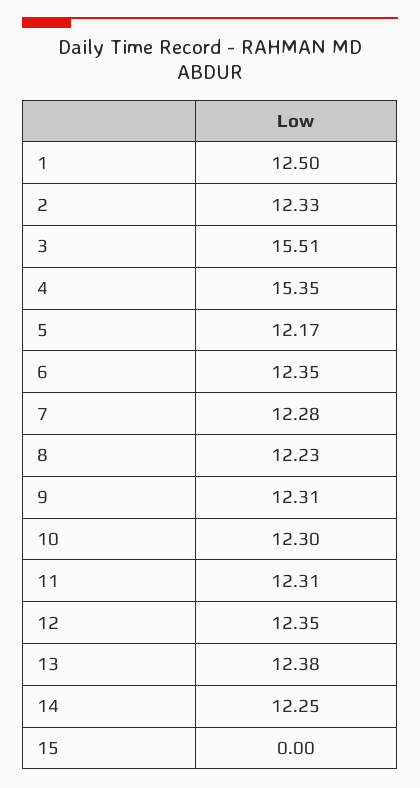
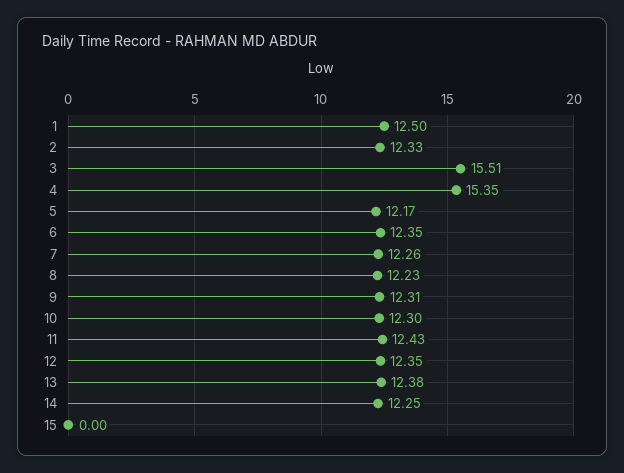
7: 12.28 -> 12.26
11: 12.31 -> 12.43

